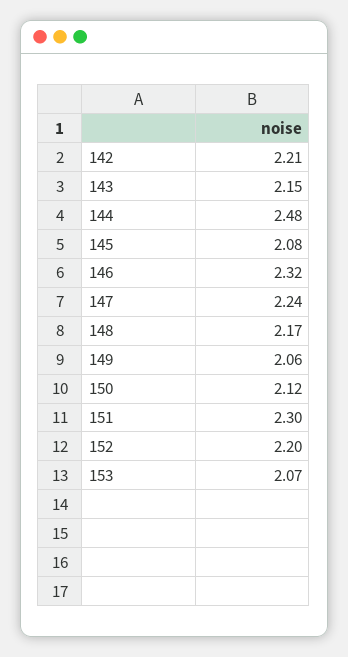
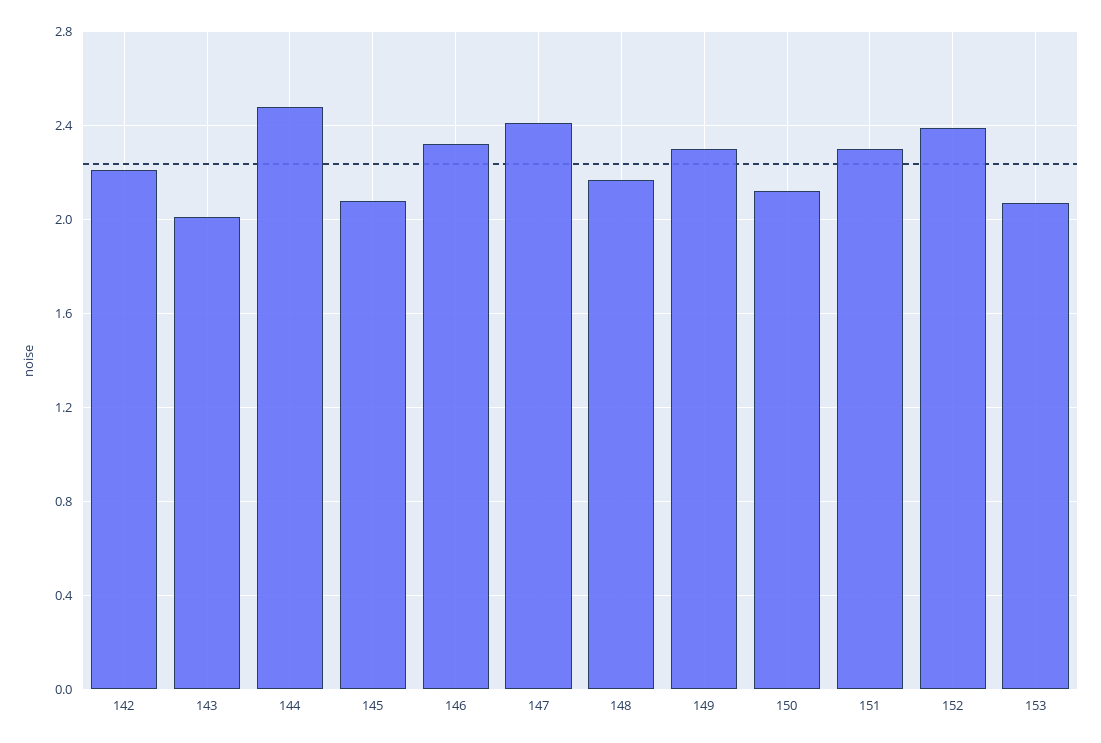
143: 2.15 -> 2
147: 2.24 -> 2.4
149: 2.06 -> 2.3
152: 2.2 -> 2.4

